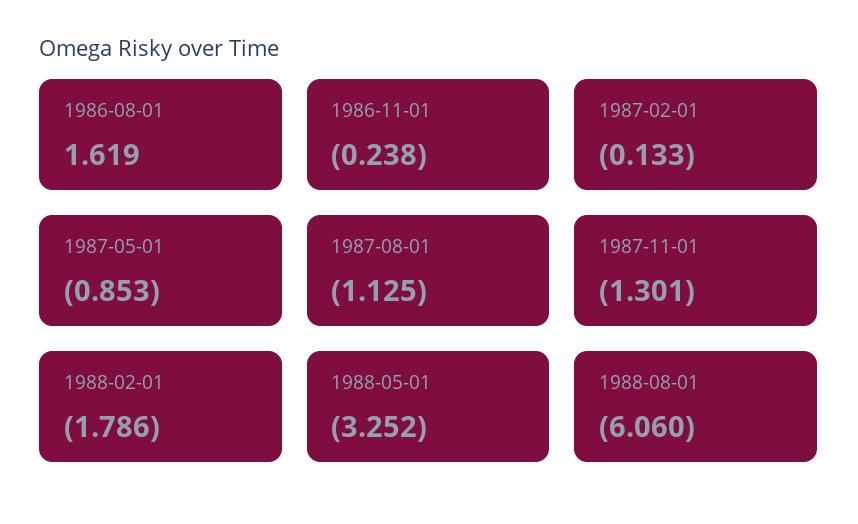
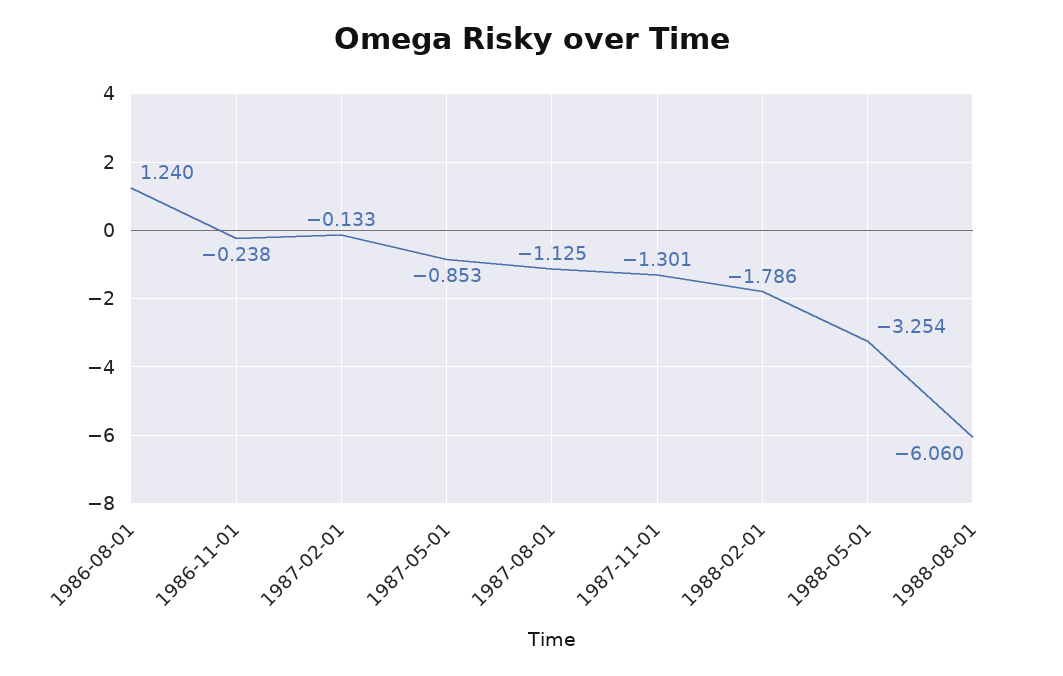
1986-08-01: 1.619 -> 1.24
1988-05-01: -3.252 -> -3.254

